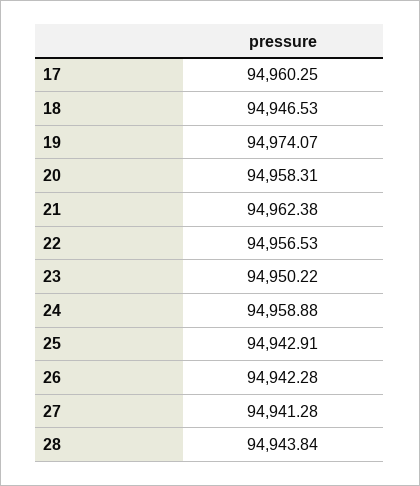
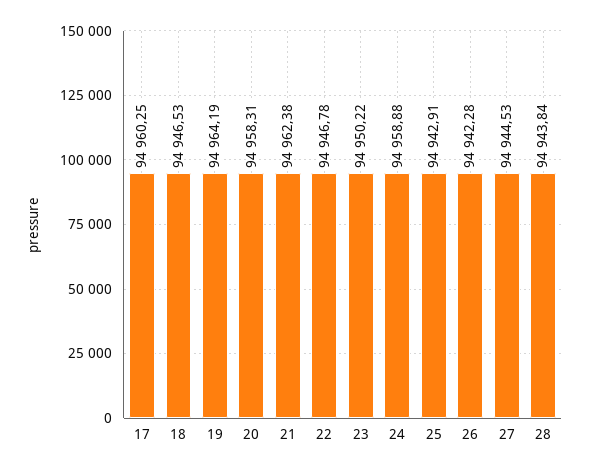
19: 94974.07 -> 94964.19
22: 94956.53 -> 94946.78
27: 94941.28 -> 94944.53

